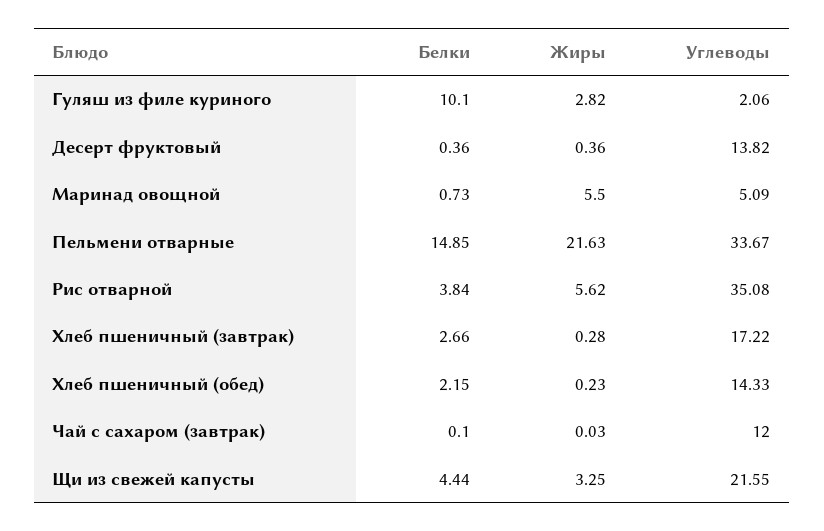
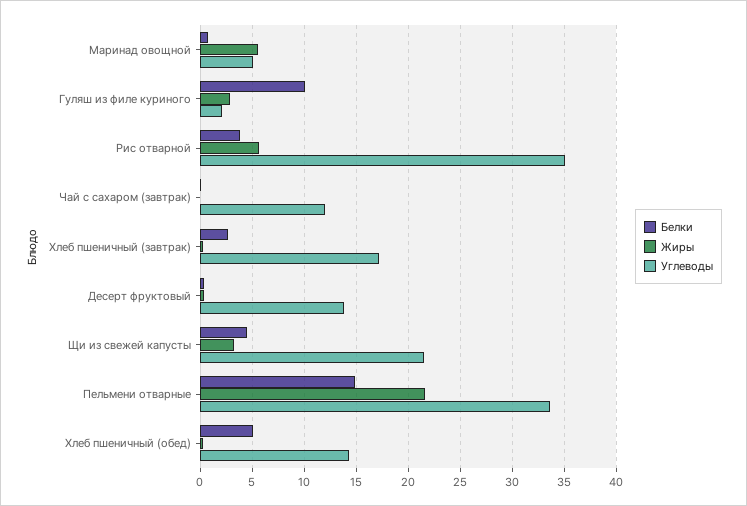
Белки, Хлеб пшеничный (обед): 2.15 -> 5

